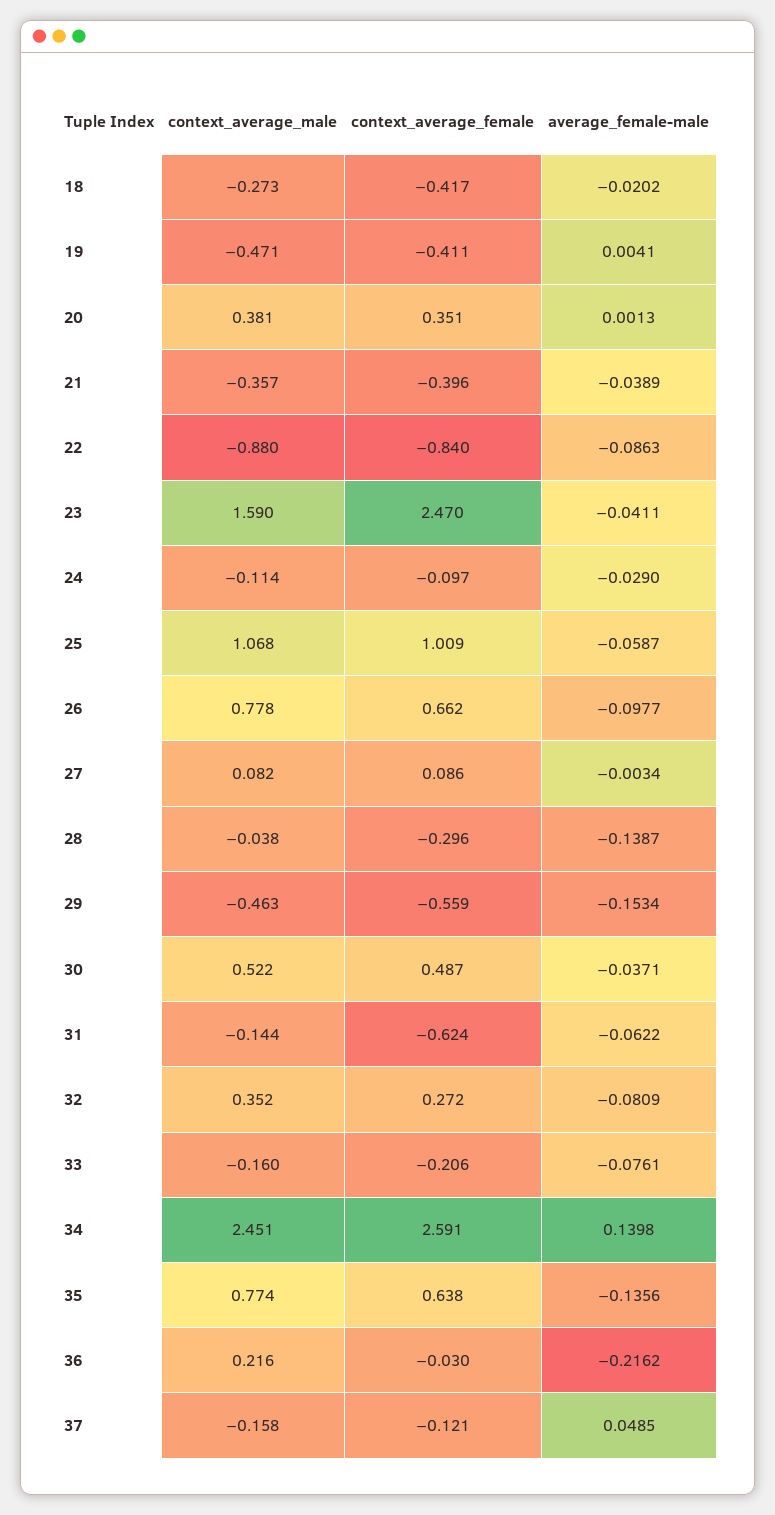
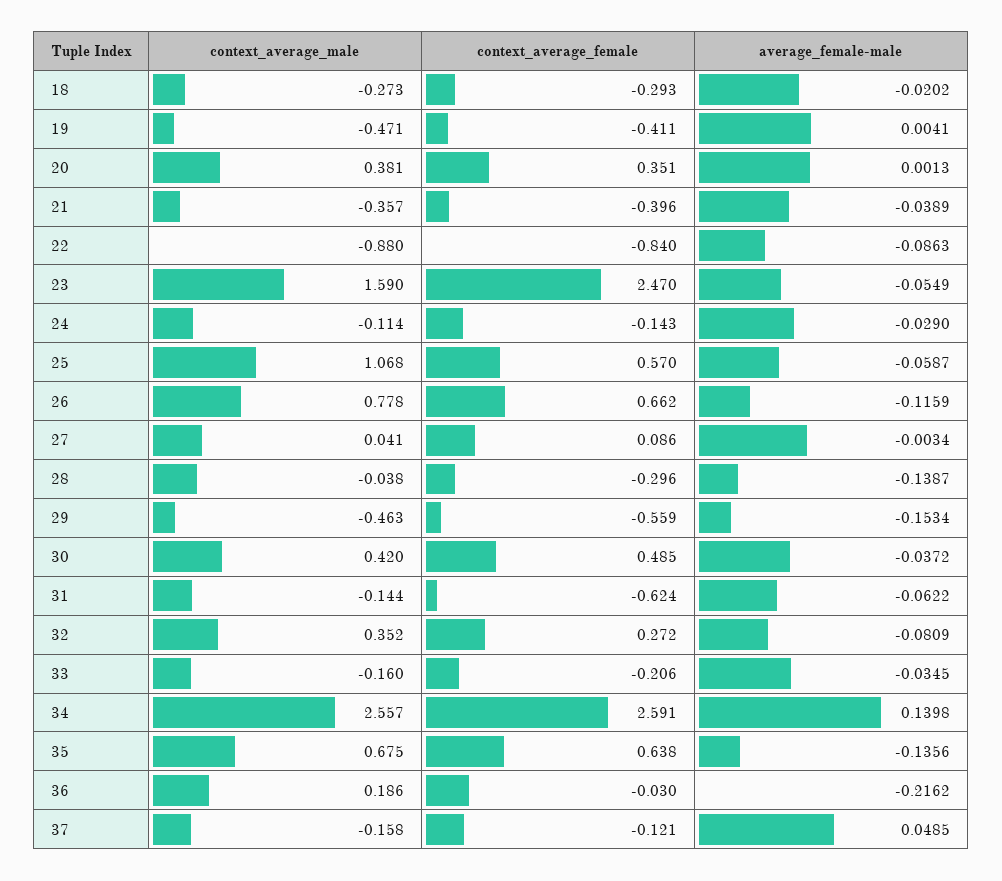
context_average_female, 18: -0.417 -> -0.293
average_female-male, 23: -0.0411 -> -0.0549
context_average_female, 24: -0.097 -> -0.143
context_average_female, 25: 1.009 -> 0.57
average_female-male, 26: -0.0977 -> -0.1159
context_average_male, 27: 0.082 -> 0.041
context_average_male, 30: 0.522 -> 0.42
context_average_female, 30: 0.487 -> 0.485
average_female-male, 30: -0.0371 -> -0.0372
average_female-male, 33: -0.0761 -> -0.0345
context_average_male, 34: 2.451 -> 2.557
context_average_male, 35: 0.774 -> 0.675
context_average_male, 36: 0.216 -> 0.186

